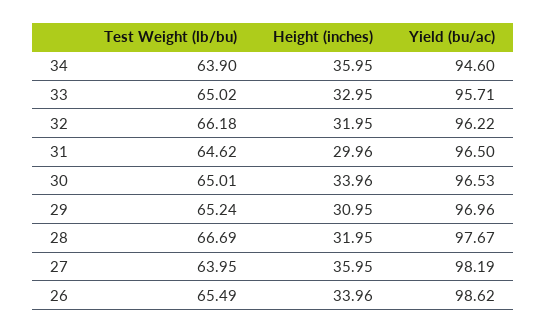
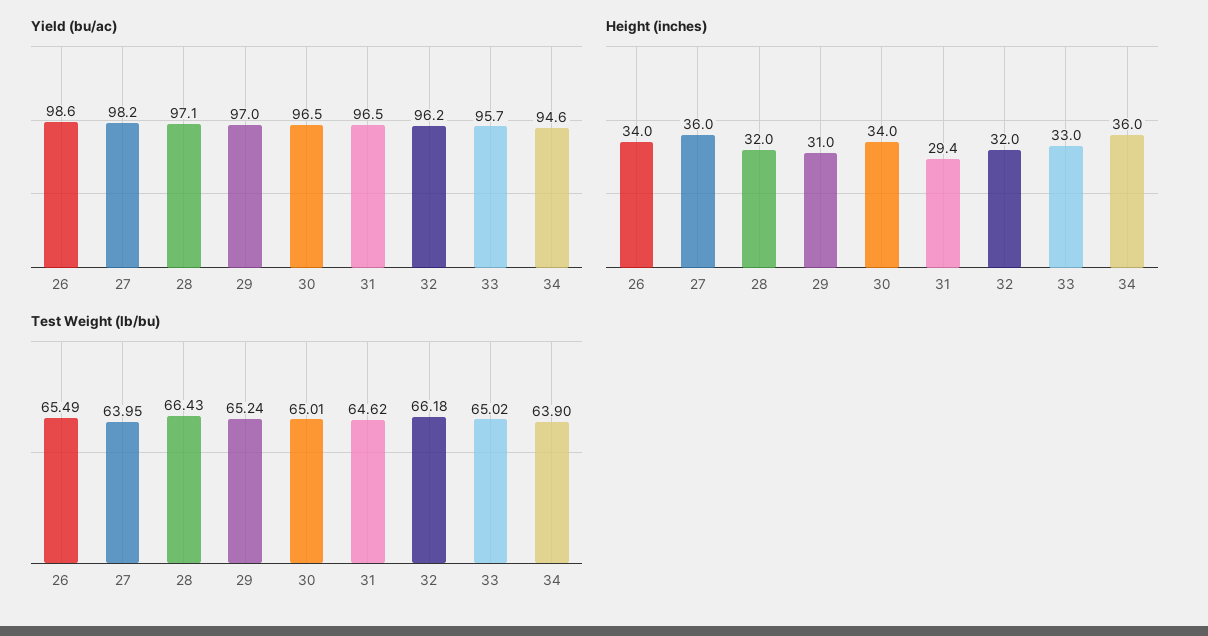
Height (inches), 31: 29.96 -> 29.4
Test Weight (lb/bu), 28: 66.69 -> 66.43
Yield (bu/ac), 28: 97.67 -> 97.1

